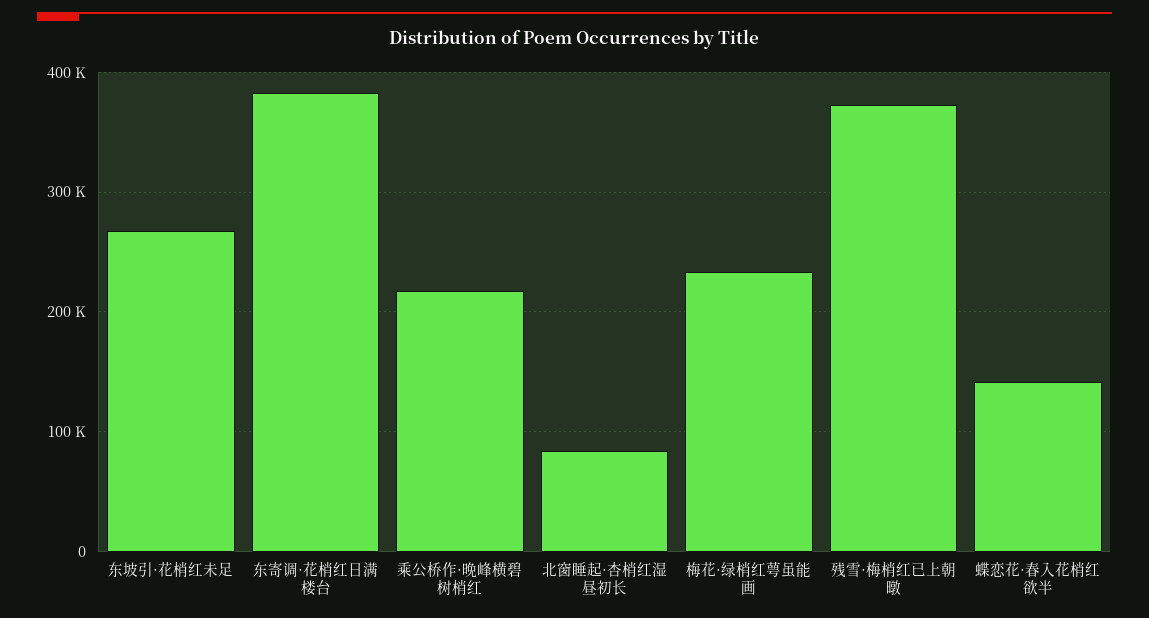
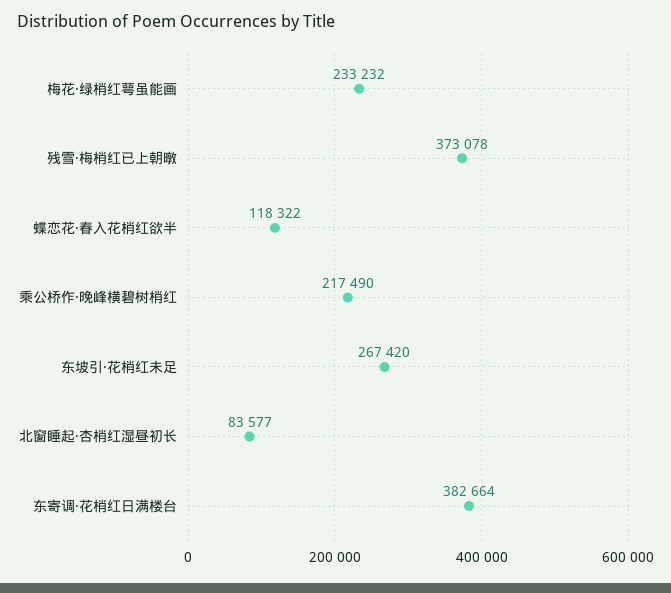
蝶恋花·春入花梢红欲半: 140000 -> 118322

